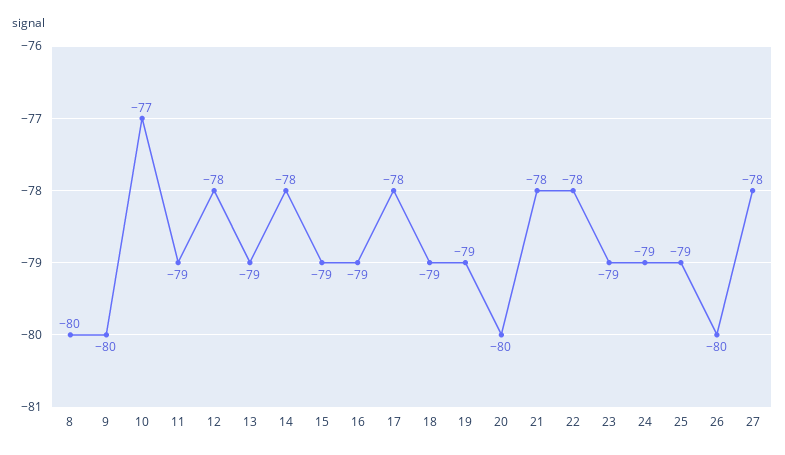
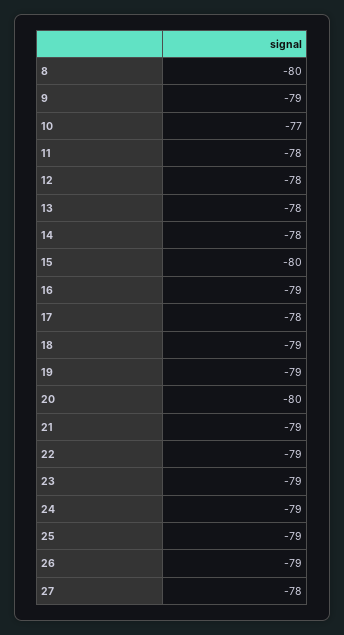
9: -80 -> -79
11: -79 -> -78
13: -79 -> -78
15: -79 -> -80
21: -78 -> -79
22: -78 -> -79
26: -80 -> -79

